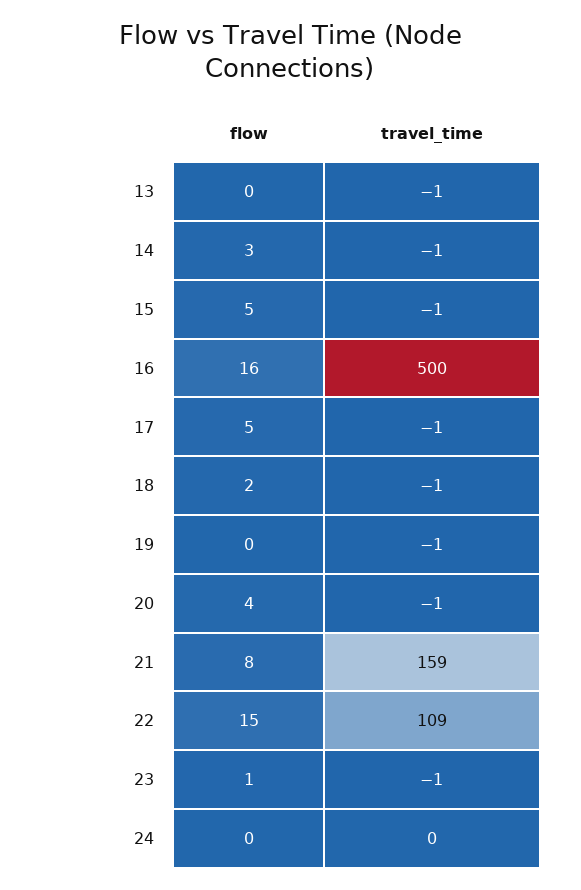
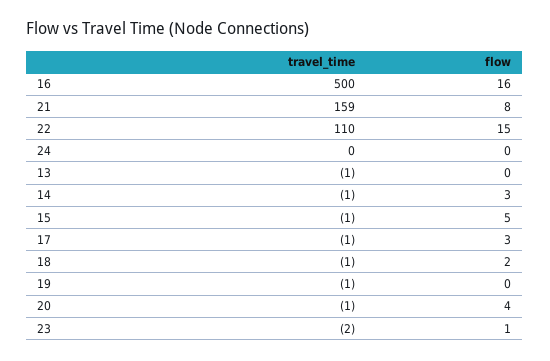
flow, 17: 5 -> 3
travel_time, 22: 109 -> 110
travel_time, 23: -1 -> -2

